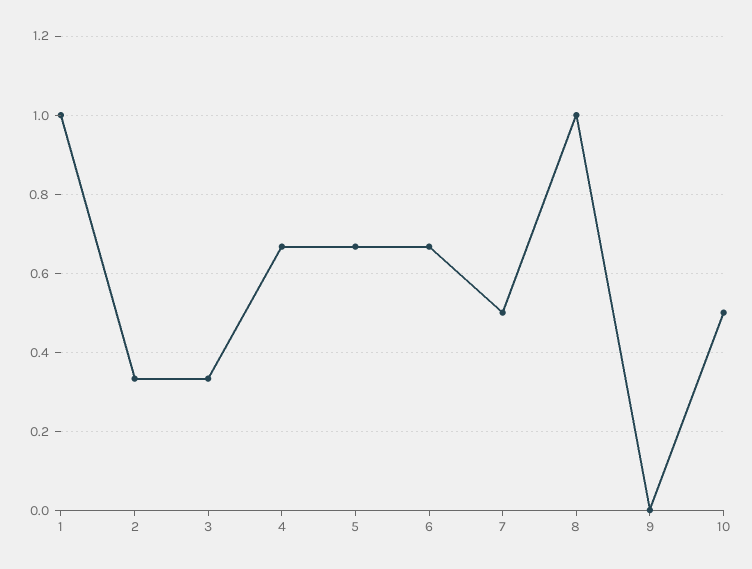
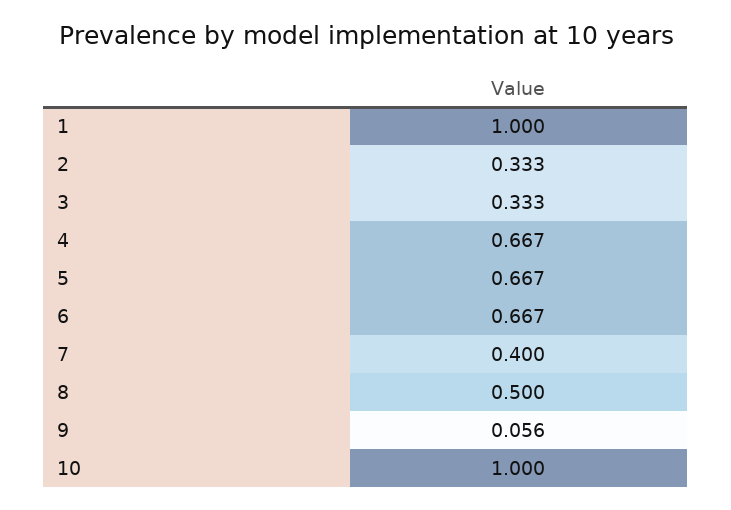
7: 0.5 -> 0.4
8: 1 -> 0.5
9: 0 -> 0.056
10: 0.5 -> 1

